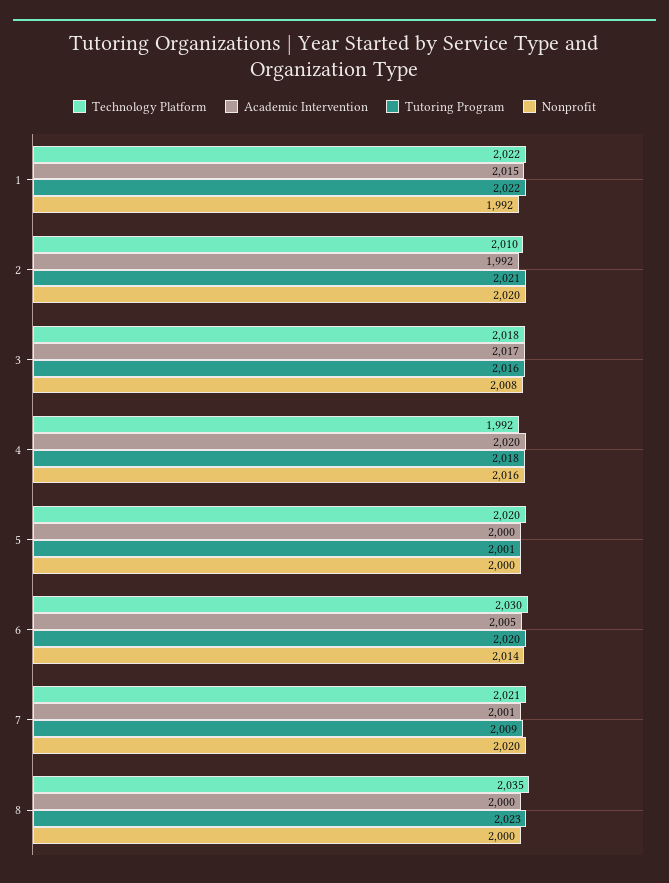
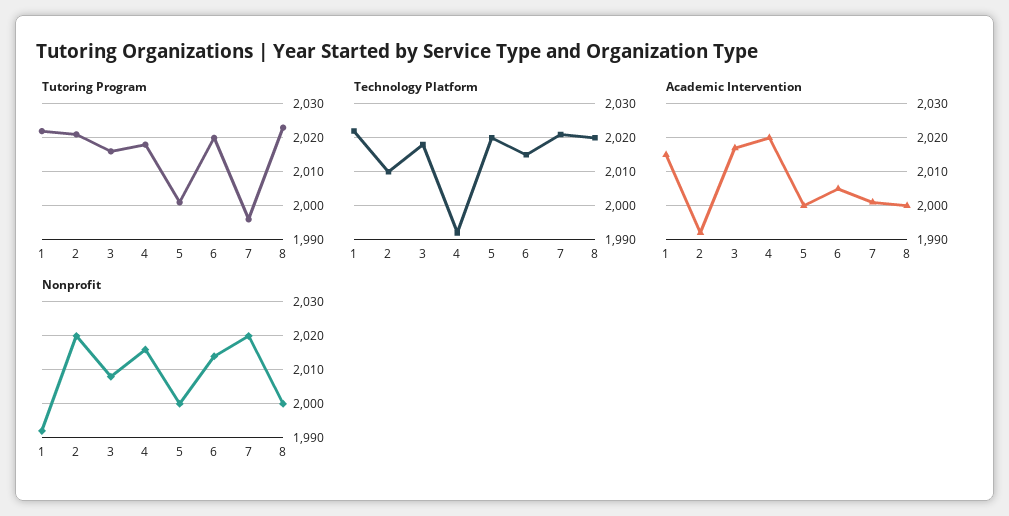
Technology Platform, 6: 2030 -> 2015
Tutoring Program, 7: 2009 -> 1995
Technology Platform, 8: 2035 -> 2020

